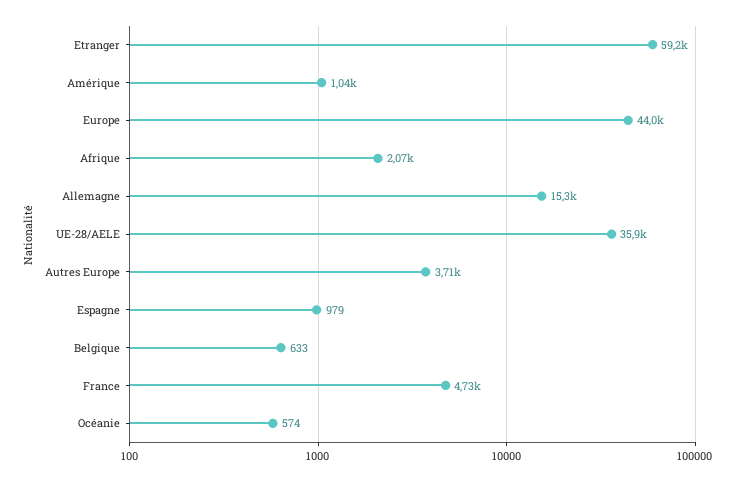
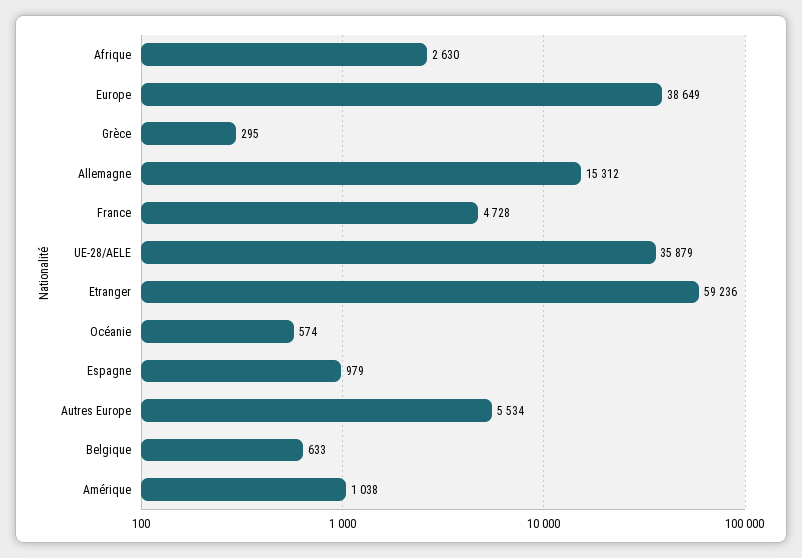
Europe: 44000 -> 38649
Afrique: 2070 -> 2630
Autres Europe: 3710 -> 5534
Grèce: none -> 295

